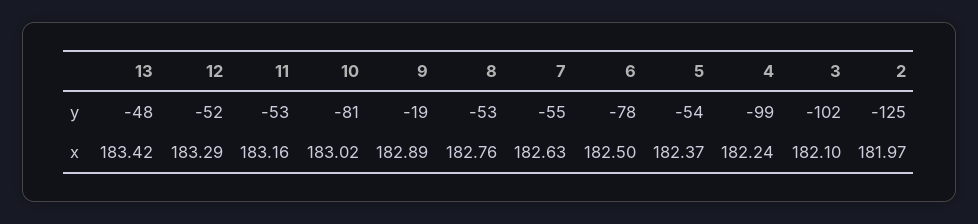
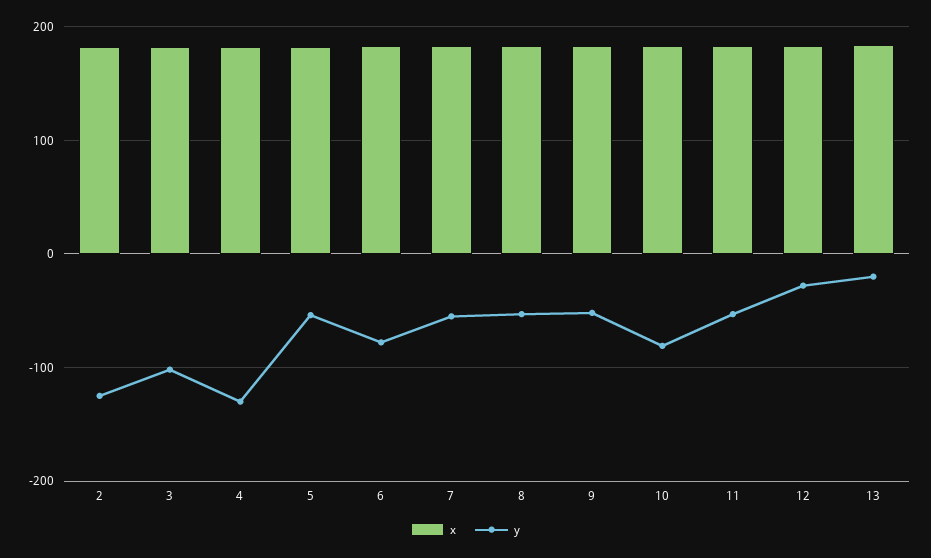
y, 13: -48 -> -20
y, 12: -52 -> -30
y, 9: -19 -> -50
y, 4: -99 -> -130

